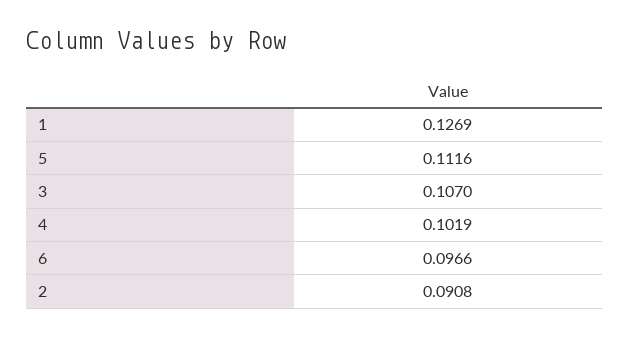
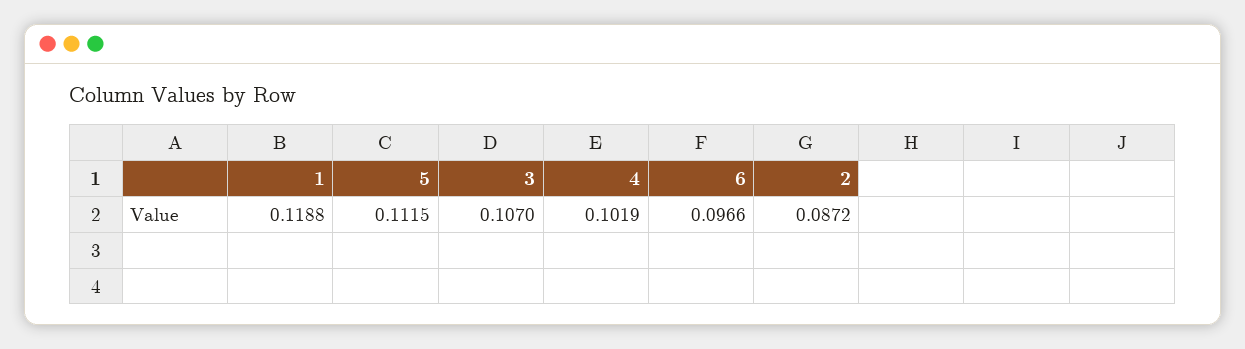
1: 0.1269 -> 0.1188
5: 0.1116 -> 0.1115
2: 0.0908 -> 0.0872

